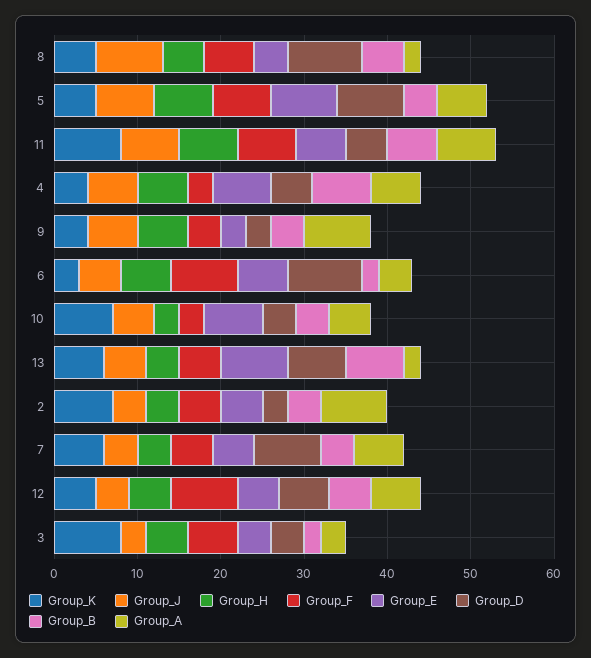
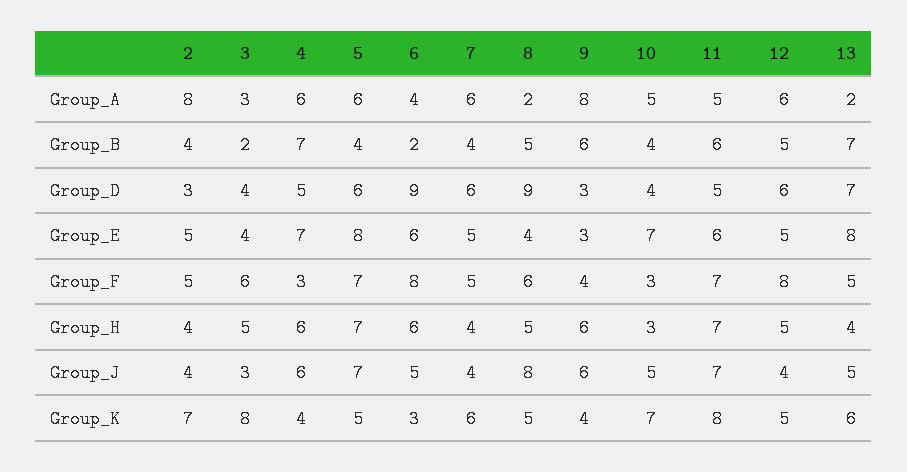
Group_D, 5: 8 -> 6
Group_A, 11: 7 -> 5
Group_B, 9: 4 -> 6
Group_D, 7: 8 -> 6

